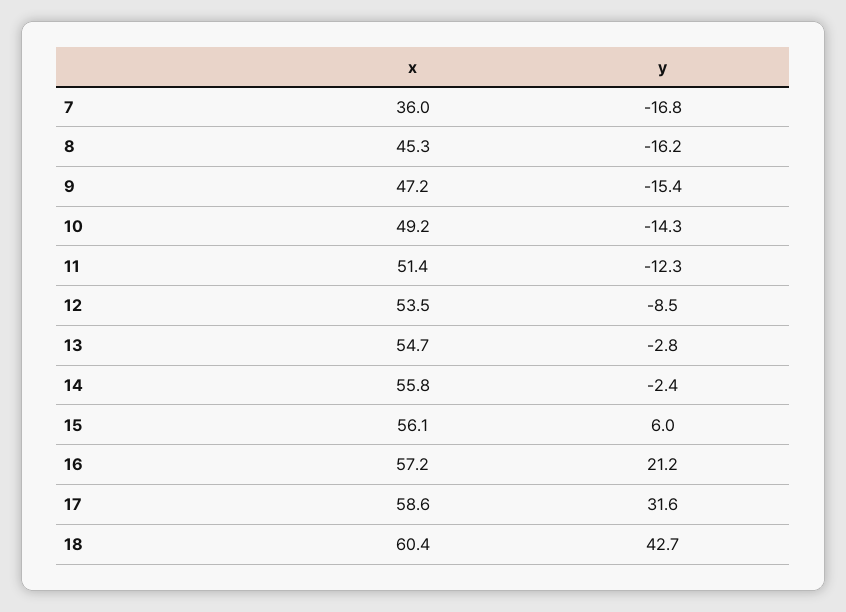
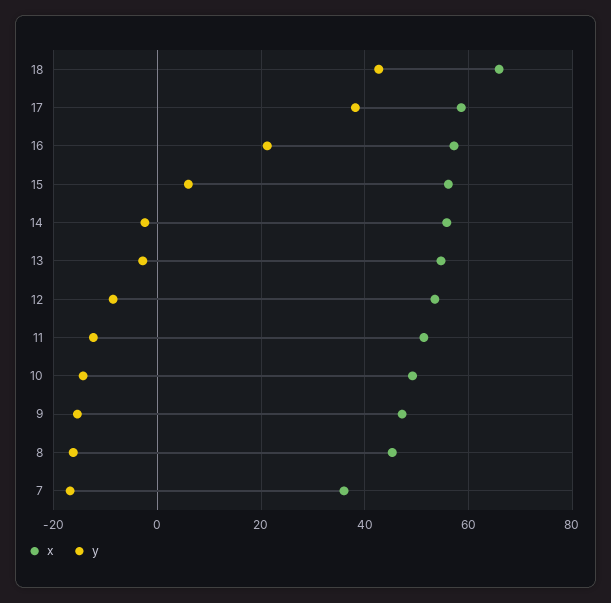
y, 17: 31.6 -> 38
x, 18: 60.4 -> 66

